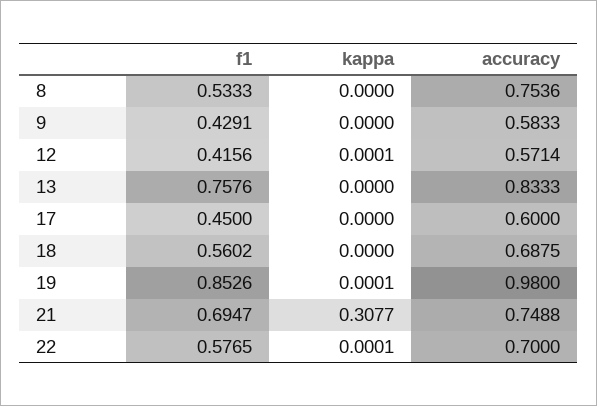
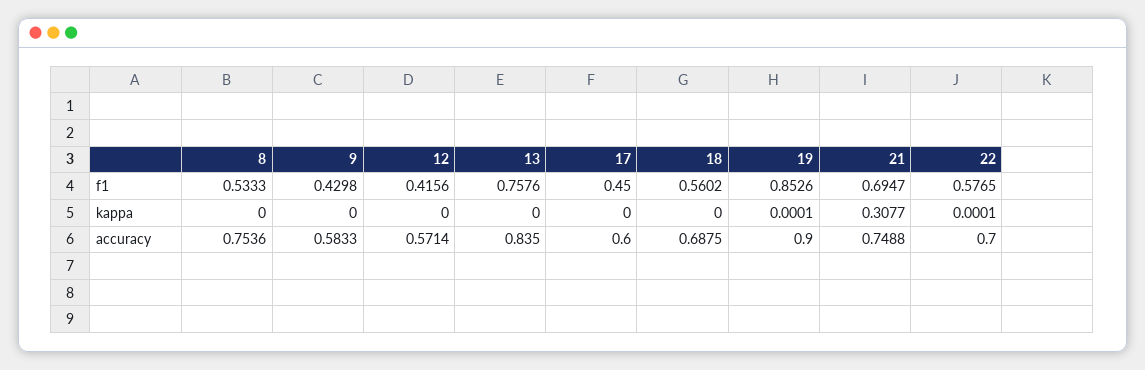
f1, 9: 0.4291 -> 0.4298
kappa, 12: 0.0001 -> 0
accuracy, 13: 0.8333 -> 0.835
accuracy, 19: 0.98 -> 0.9

